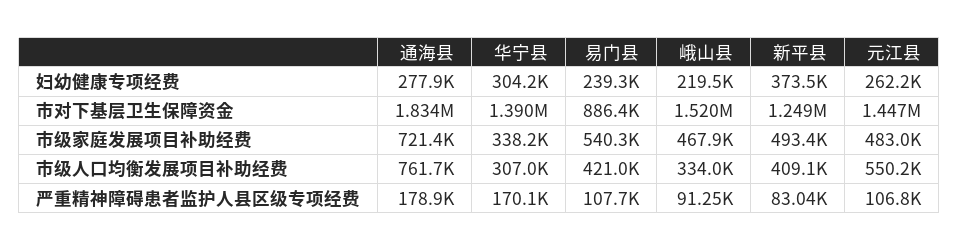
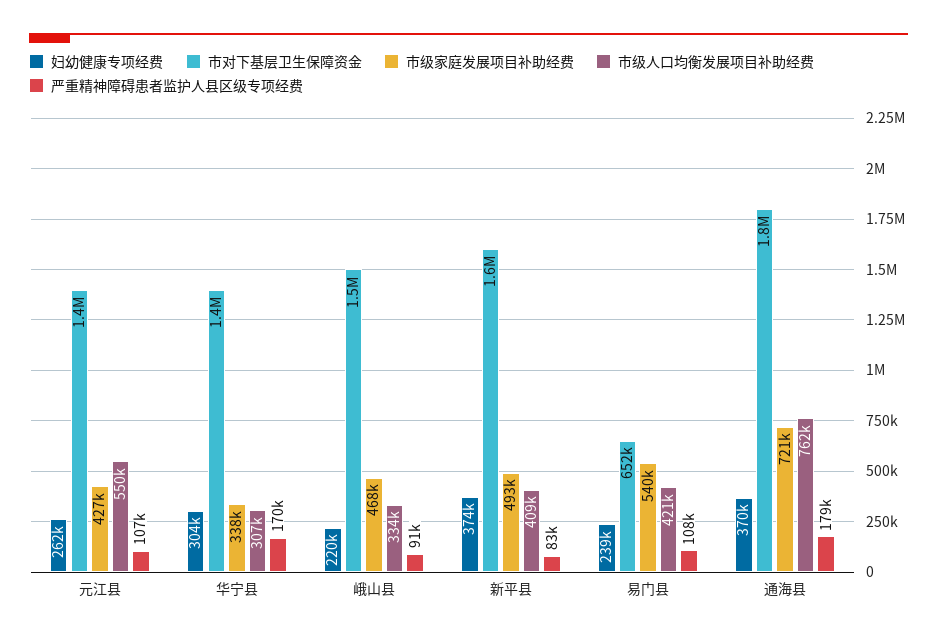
妇幼健康专项经费, 通海县: 277900 -> 370000
市对下基层卫生保障资金, 易门县: 886400 -> 652000
市对下基层卫生保障资金, 新平县: 1249000 -> 1600000
市级家庭发展项目补助经费, 元江县: 483000 -> 427000

